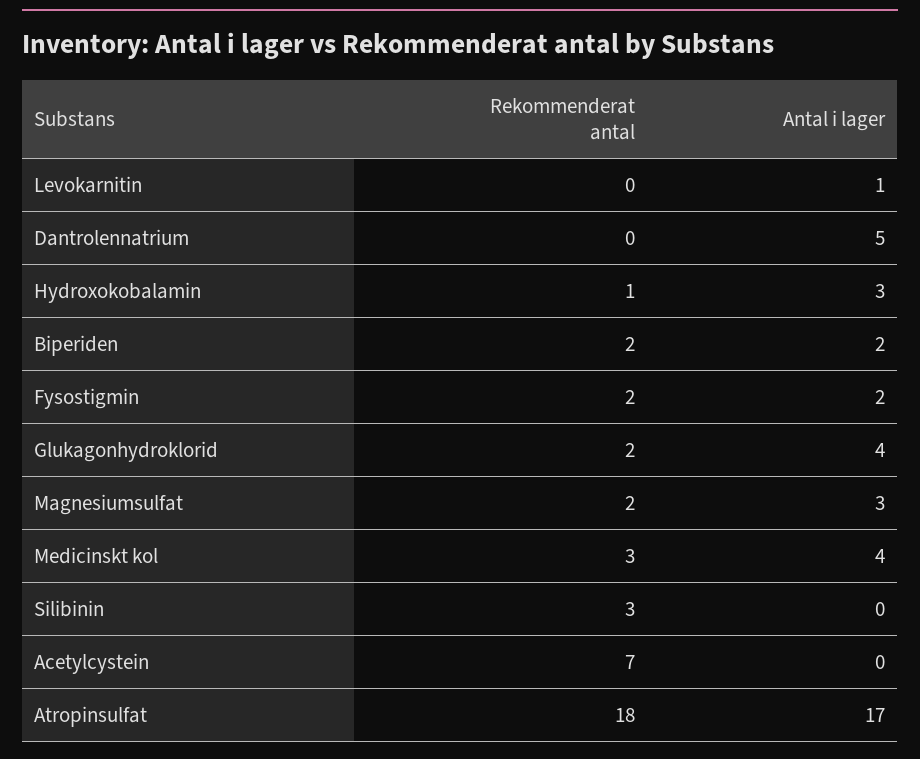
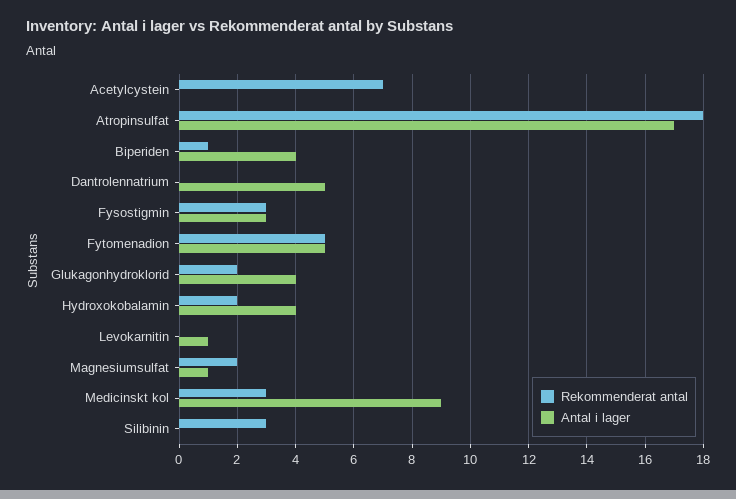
Rekommenderat antal, Hydroxokobalamin: 1 -> 2
Antal i lager, Hydroxokobalamin: 3 -> 4
Rekommenderat antal, Biperiden: 2 -> 1
Antal i lager, Biperiden: 2 -> 4
Rekommenderat antal, Fysostigmin: 2 -> 3
Antal i lager, Fysostigmin: 2 -> 3
Antal i lager, Magnesiumsulfat: 3 -> 1
Antal i lager, Medicinskt kol: 4 -> 9
Rekommenderat antal, Fytomenadion: none -> 5
Antal i lager, Fytomenadion: none -> 5

